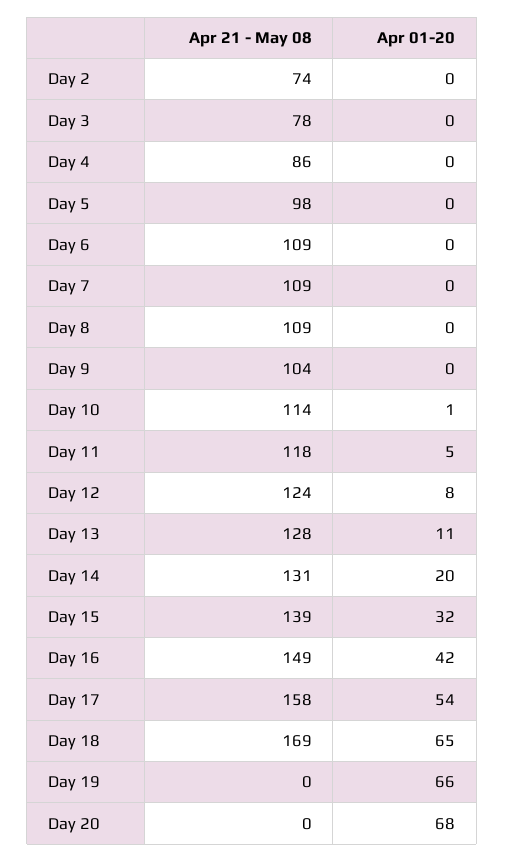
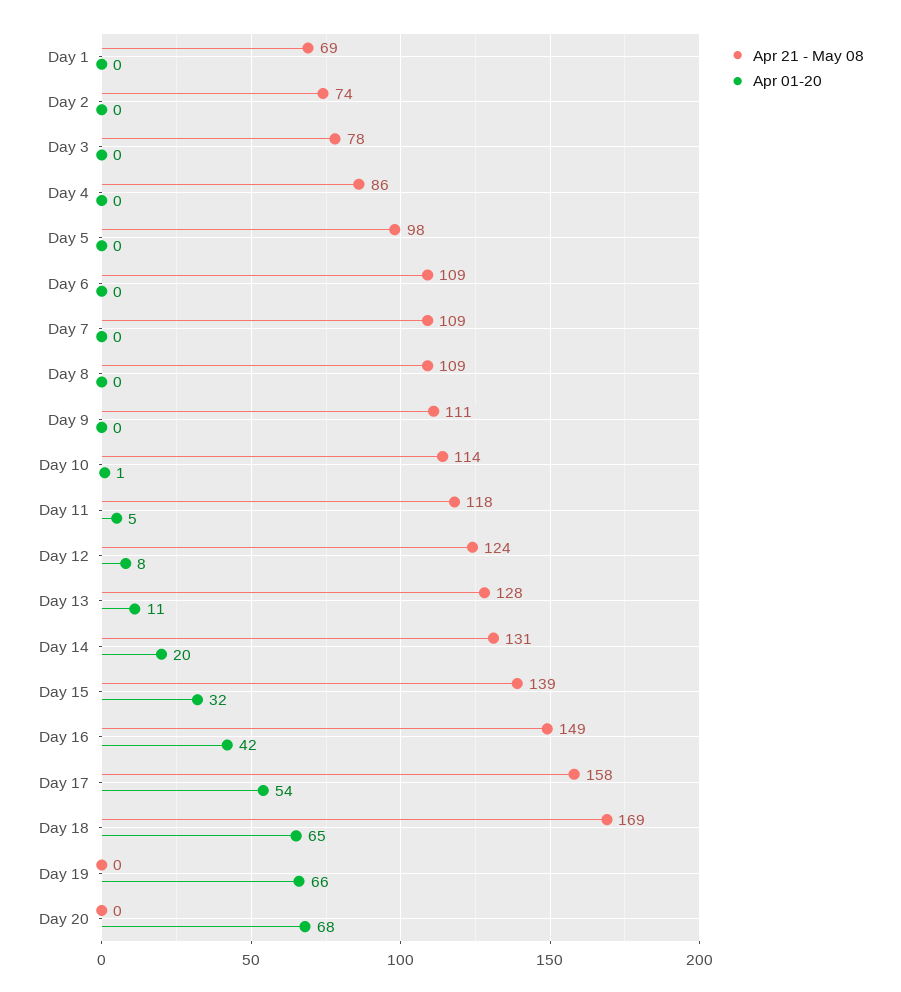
Apr 21 - May 08, Day 9: 104 -> 111
Apr 21 - May 08, Day 1: none -> 69
Apr 01-20, Day 1: none -> 0

